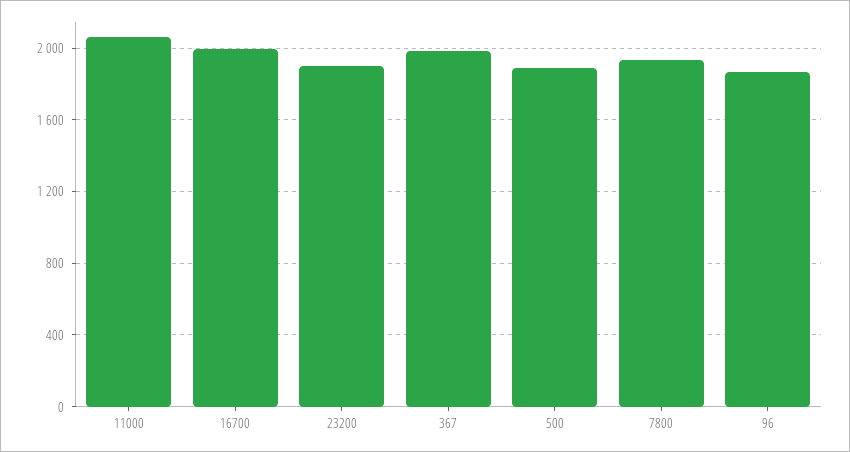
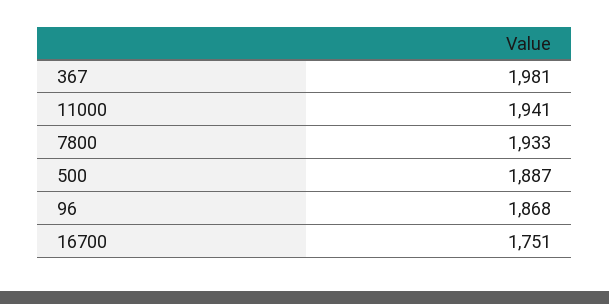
11000: 2050 -> 1941
16700: 2000 -> 1751
23200: 1900 -> none

